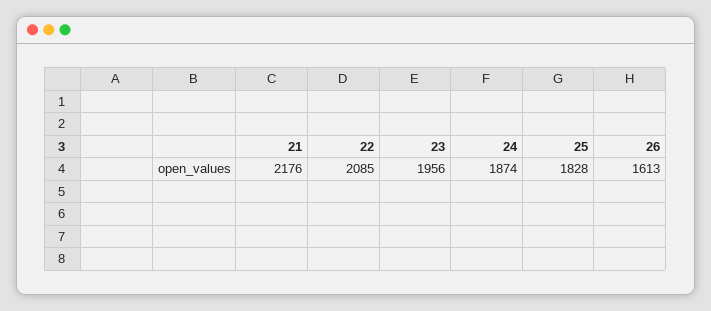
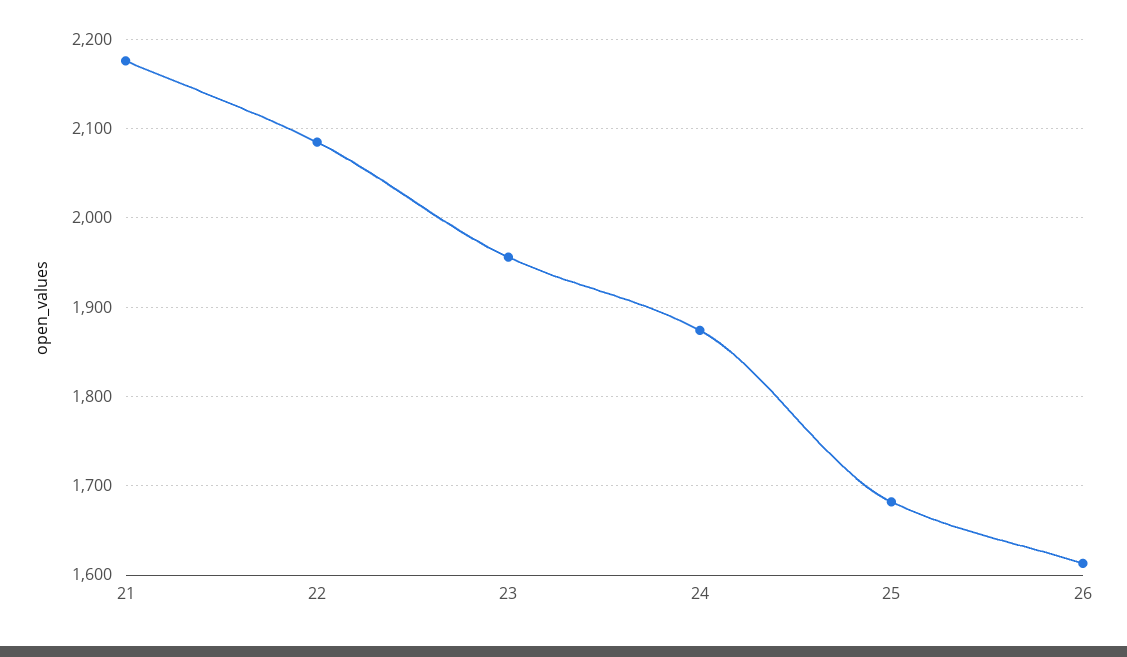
25: 1828 -> 1680

